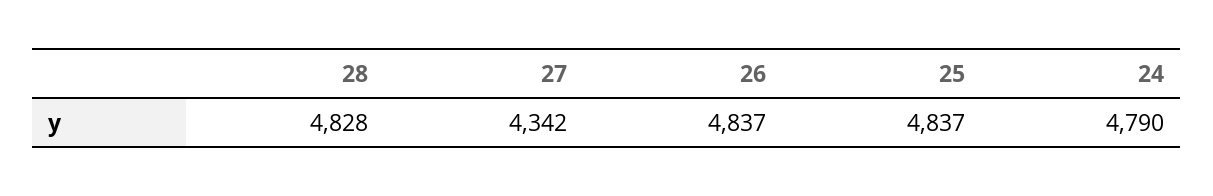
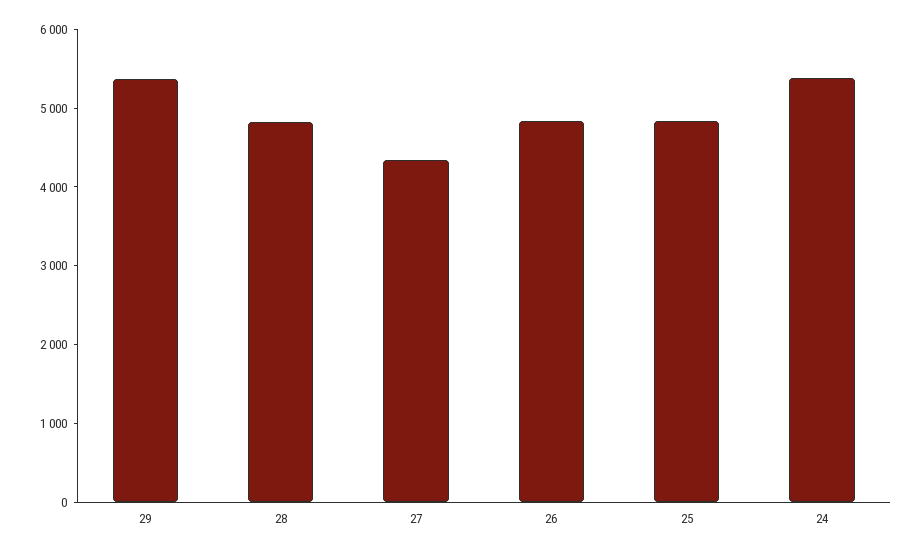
24: 4790 -> 5400
29: none -> 5400

